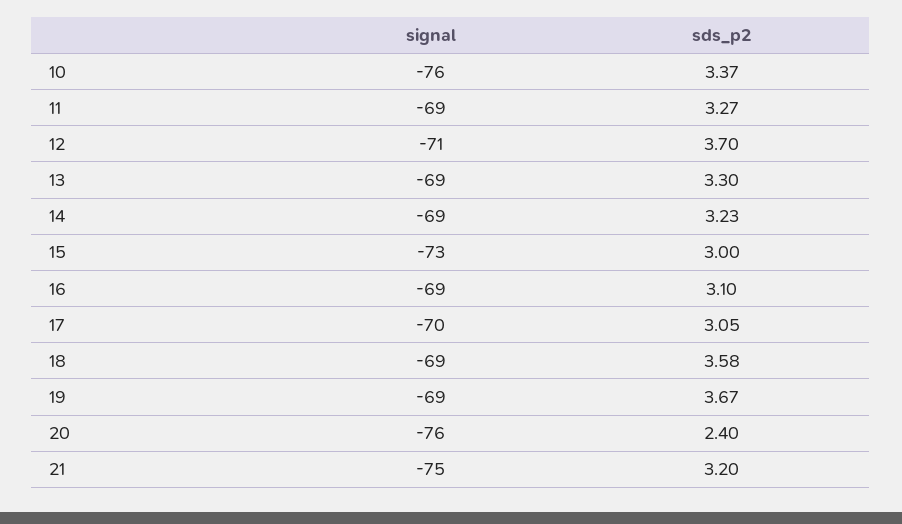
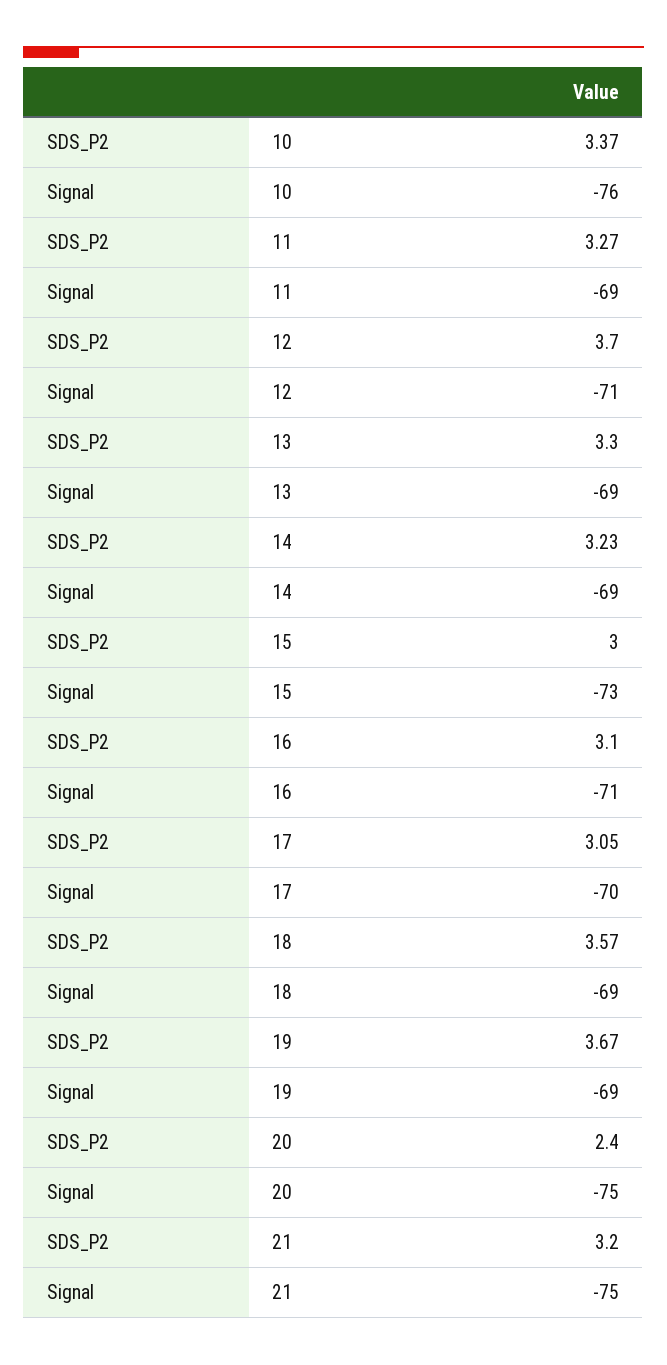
signal, 16: -69 -> -71
sds_p2, 18: 3.58 -> 3.57
signal, 20: -76 -> -75

